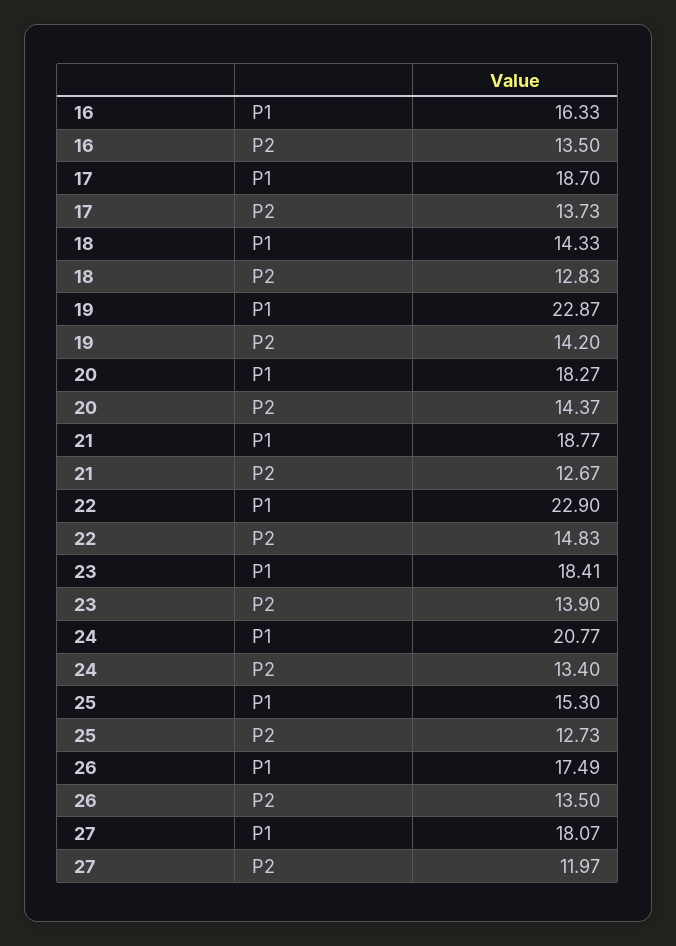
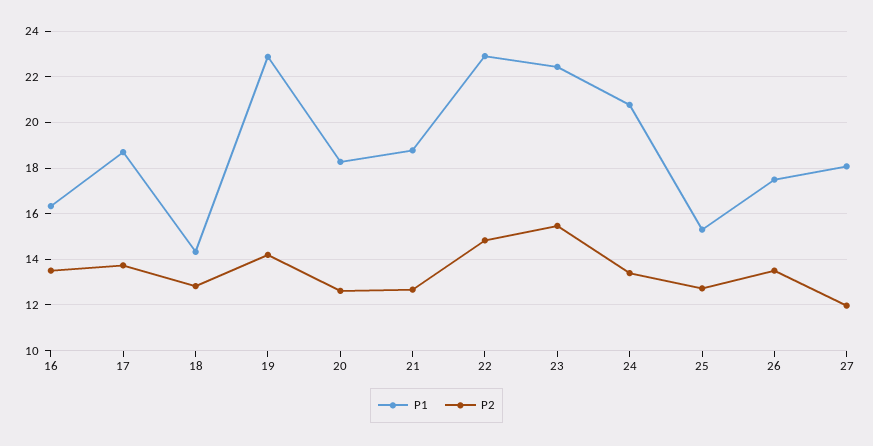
P2, 20: 14.37 -> 12.5
P1, 23: 18.41 -> 22.5
P2, 23: 13.9 -> 15.5

